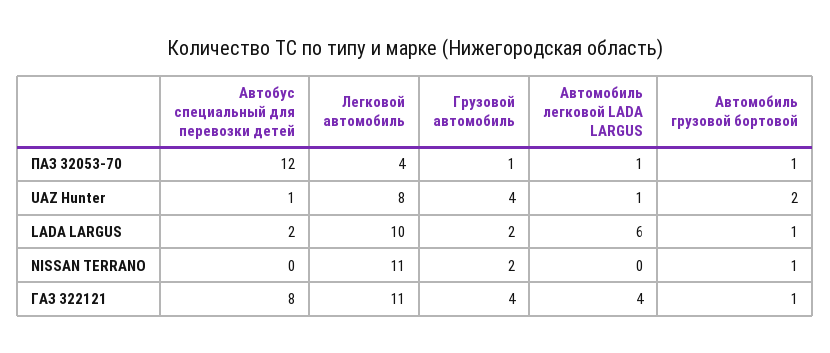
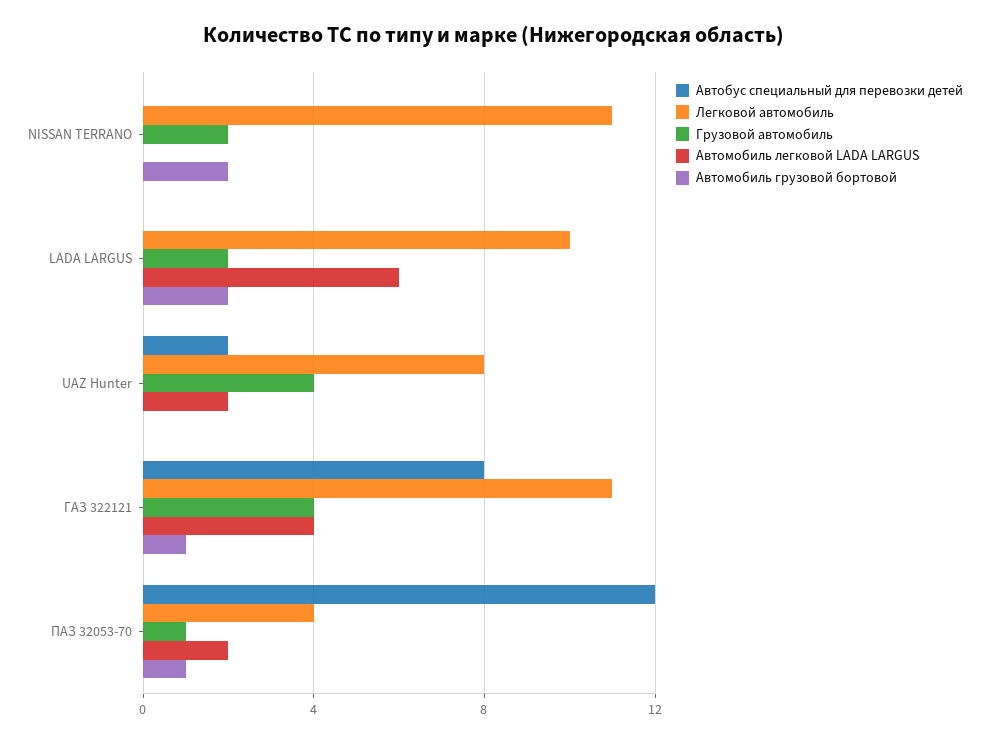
Автомобиль легковой LADA LARGUS, ПАЗ 32053-70: 1 -> 2
Автобус специальный для перевозки детей, UAZ Hunter: 1 -> 2
Автомобиль легковой LADA LARGUS, UAZ Hunter: 1 -> 2
Автомобиль грузовой бортовой, UAZ Hunter: 2 -> 0
Автобус специальный для перевозки детей, LADA LARGUS: 2 -> 0
Автомобиль грузовой бортовой, LADA LARGUS: 1 -> 2
Автомобиль грузовой бортовой, NISSAN TERRANO: 1 -> 2

